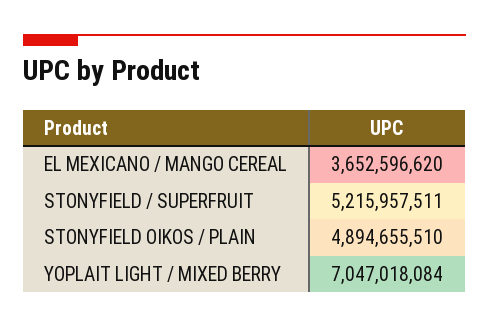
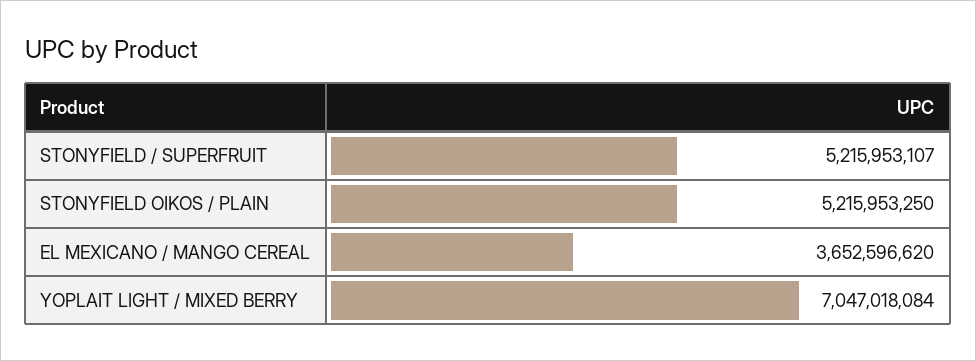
STONYFIELD / SUPERFRUIT: 5215957511 -> 5215953107
STONYFIELD OIKOS / PLAIN: 4894655510 -> 5215953250

